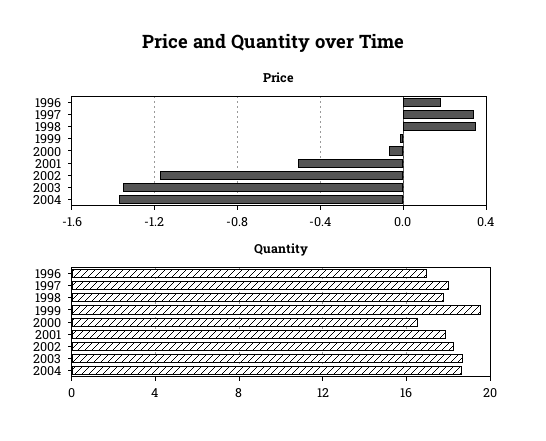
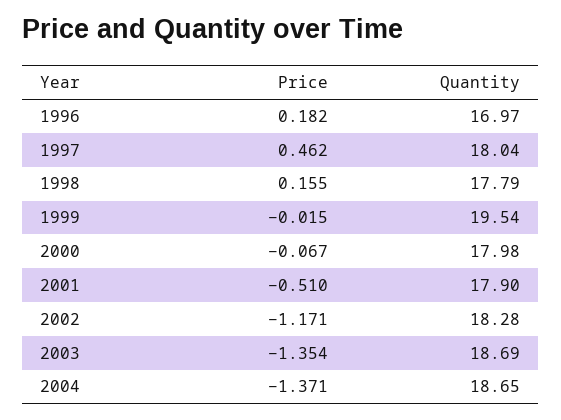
Price, 1997: 0.35 -> 0.462
Price, 1998: 0.35 -> 0.155
Quantity, 2000: 16.5 -> 17.98

